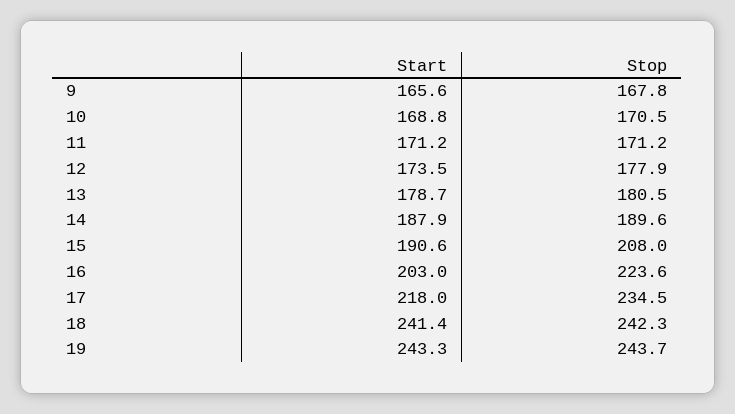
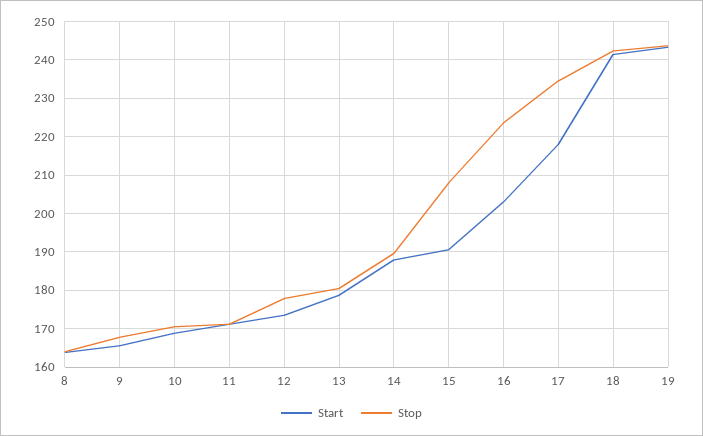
Start, 8: none -> 164
Stop, 8: none -> 164

